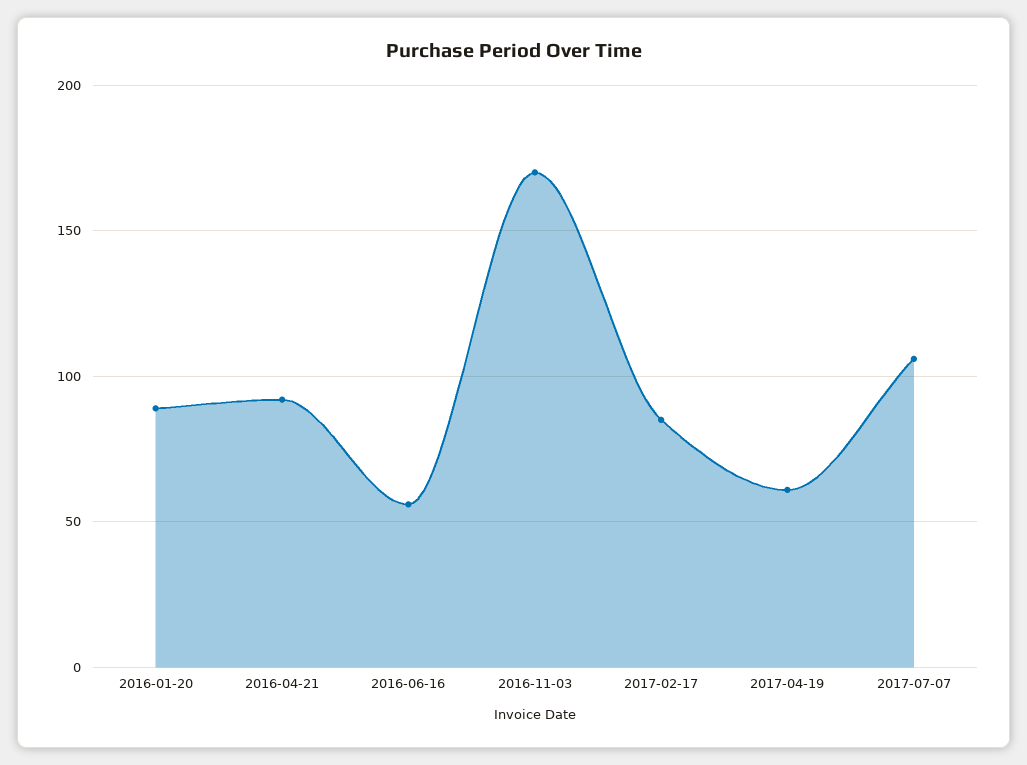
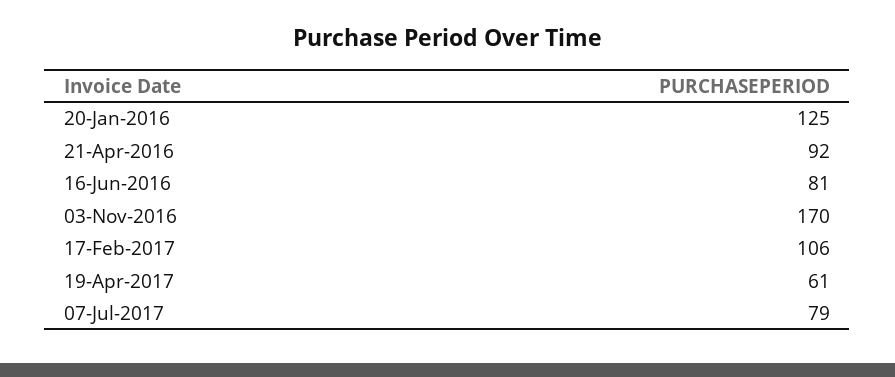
2016-01-20: 90 -> 125
2016-06-16: 55 -> 81
2017-02-17: 85 -> 106
2017-07-07: 105 -> 79

